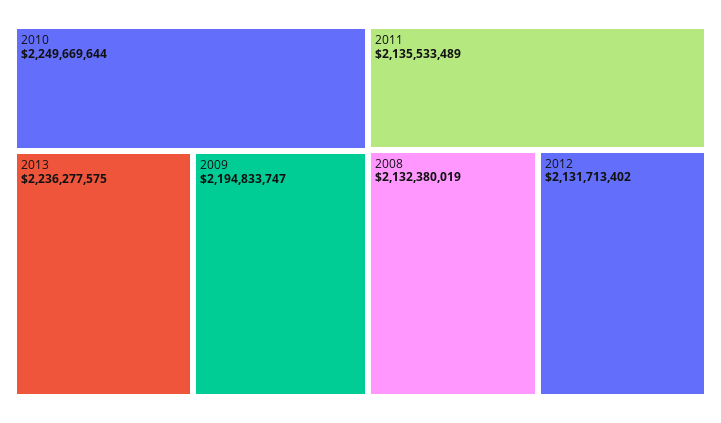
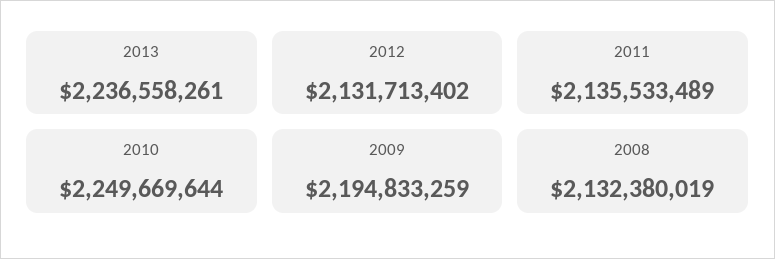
2013: 2236277575 -> 2236558261
2009: 2194833747 -> 2194833259

